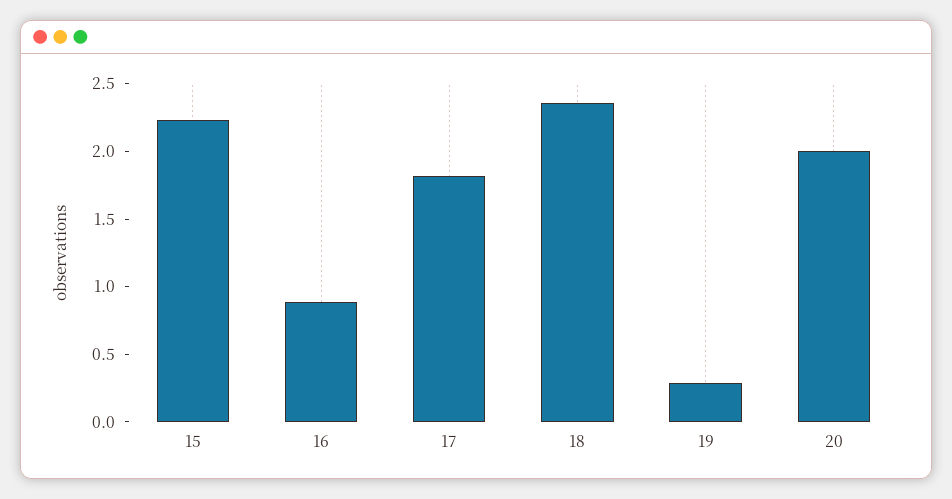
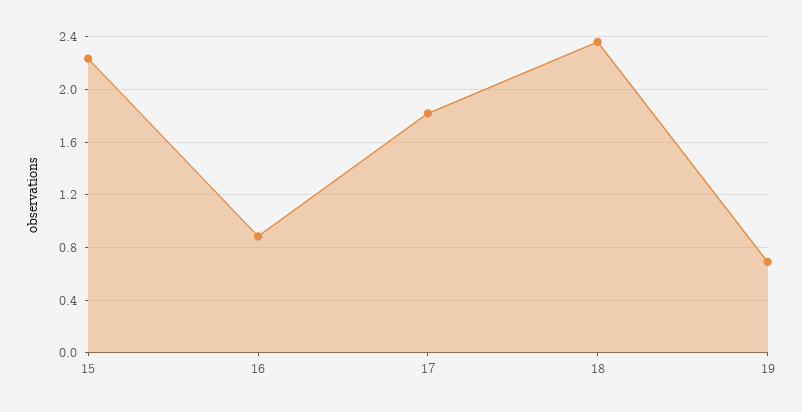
19: 0.3 -> 0.7
20: 2 -> none

